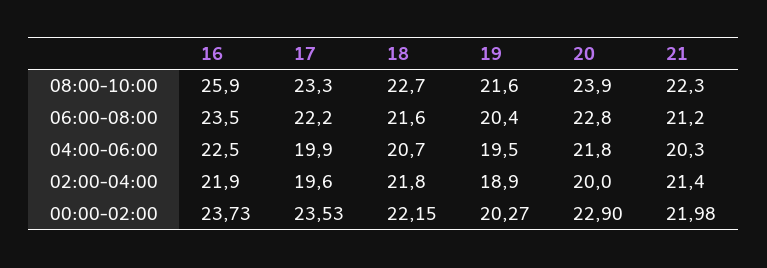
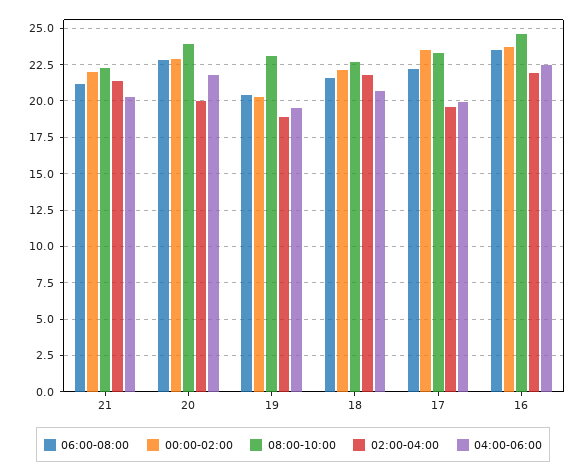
08:00-10:00, 16: 25.9 -> 24.5
08:00-10:00, 19: 21.6 -> 23

